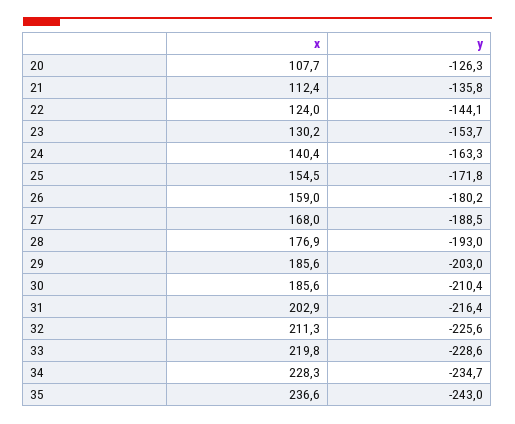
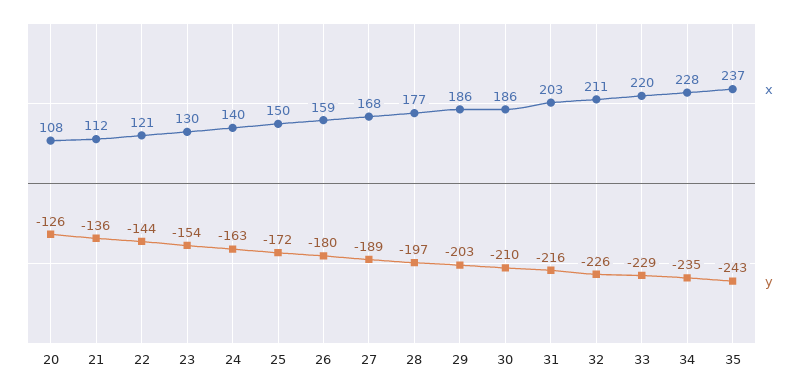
x, 22: 124 -> 121
x, 25: 154.5 -> 150
y, 28: -193 -> -197

